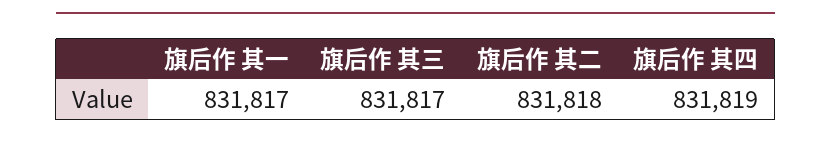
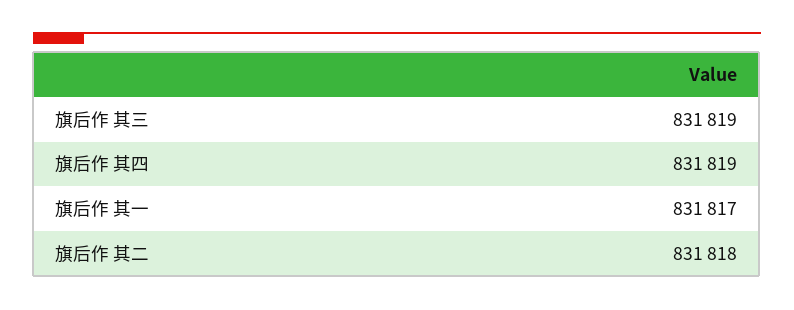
旗后作 其三: 831817 -> 831819

